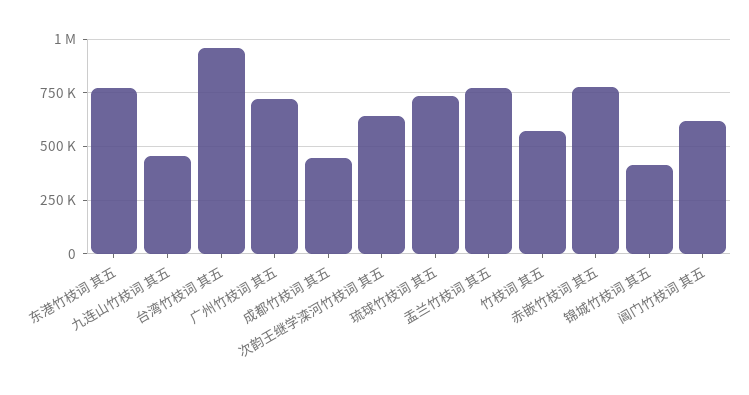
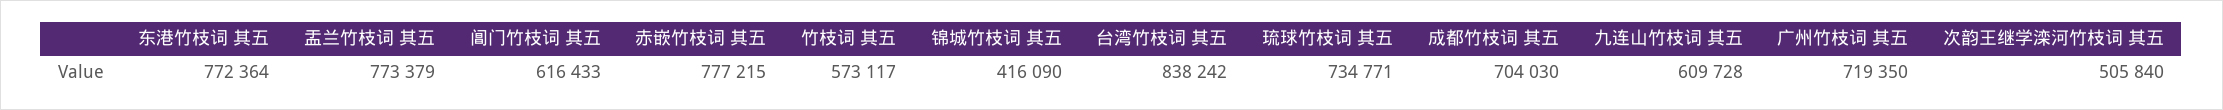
九连山竹枝词 其五: 450000 -> 609728
台湾竹枝词 其五: 950000 -> 838242
成都竹枝词 其五: 450000 -> 704030
次韵王继学滦河竹枝词 其五: 650000 -> 505840

